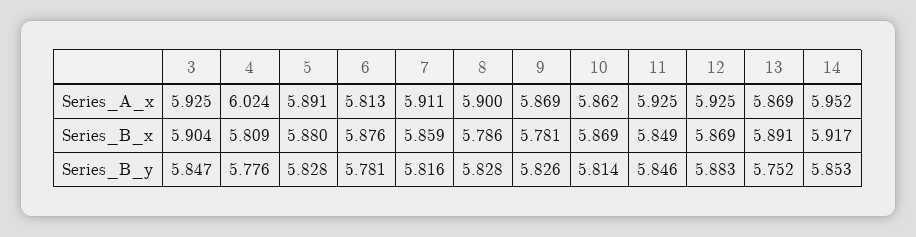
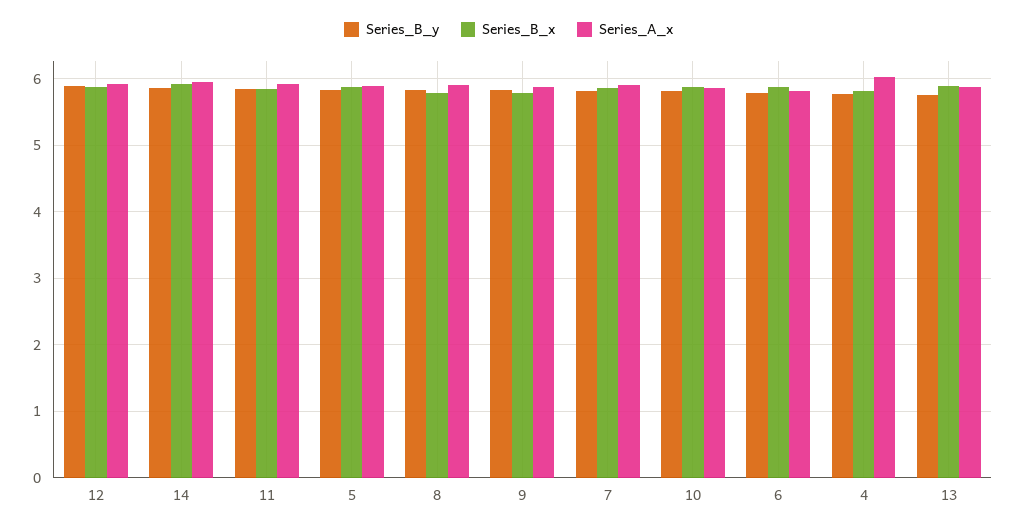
Series_A_x, 3: 5.925 -> none
Series_B_x, 3: 5.904 -> none
Series_B_y, 3: 5.847 -> none

